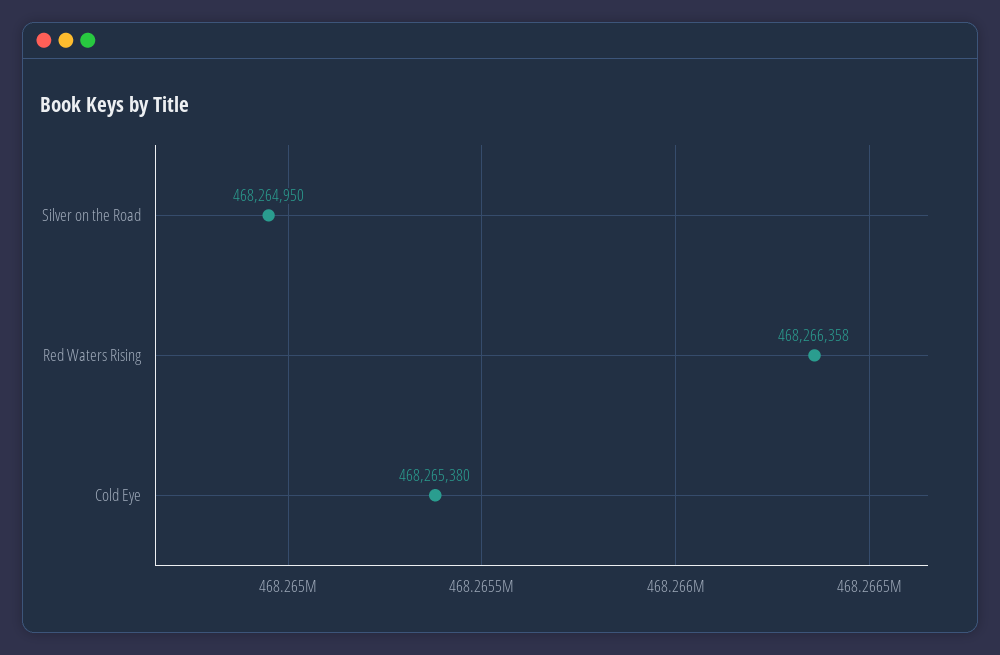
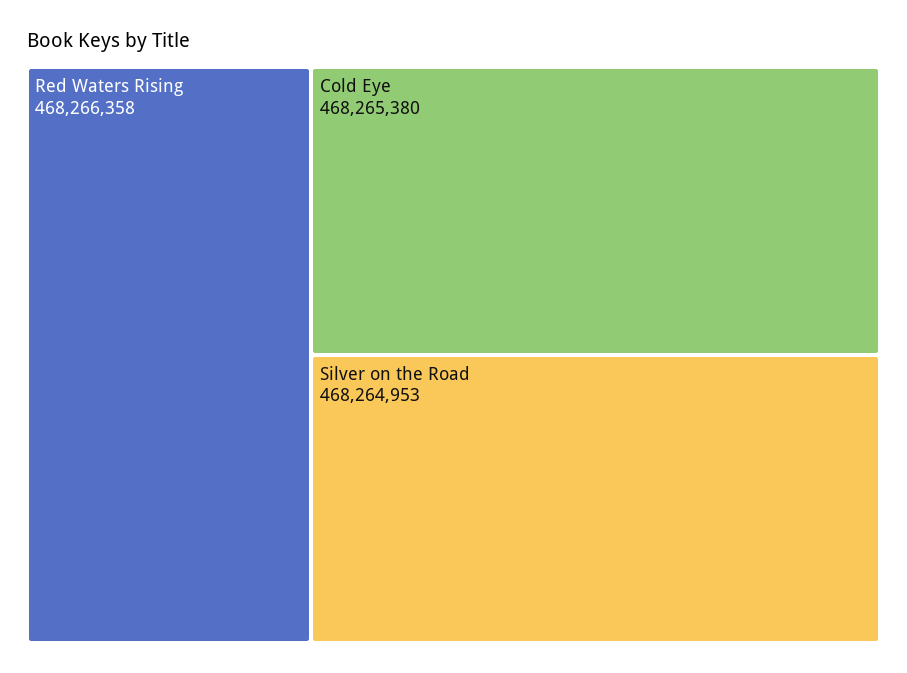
Silver on the Road: 468264950 -> 468264953

